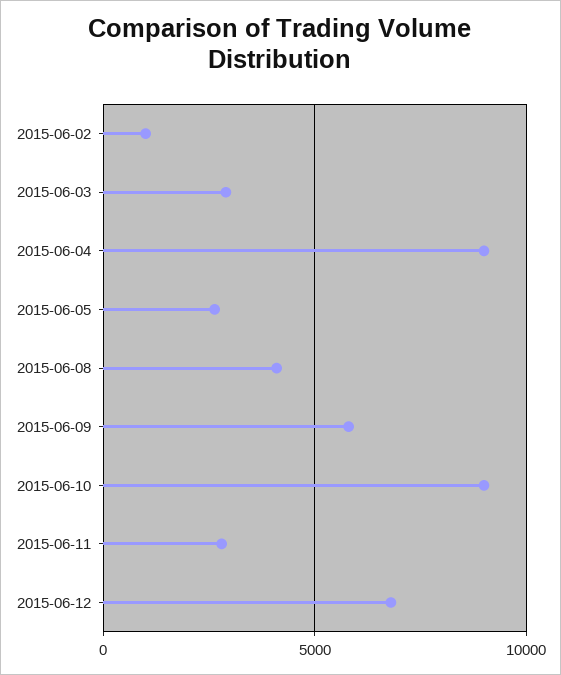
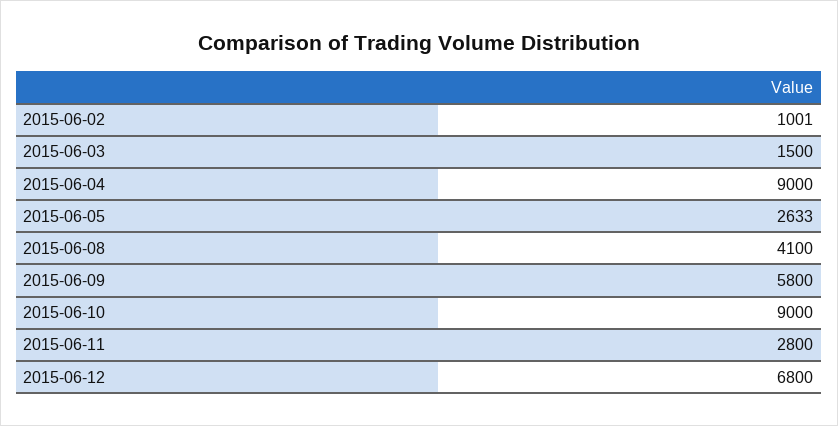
2015-06-03: 3000 -> 1500

